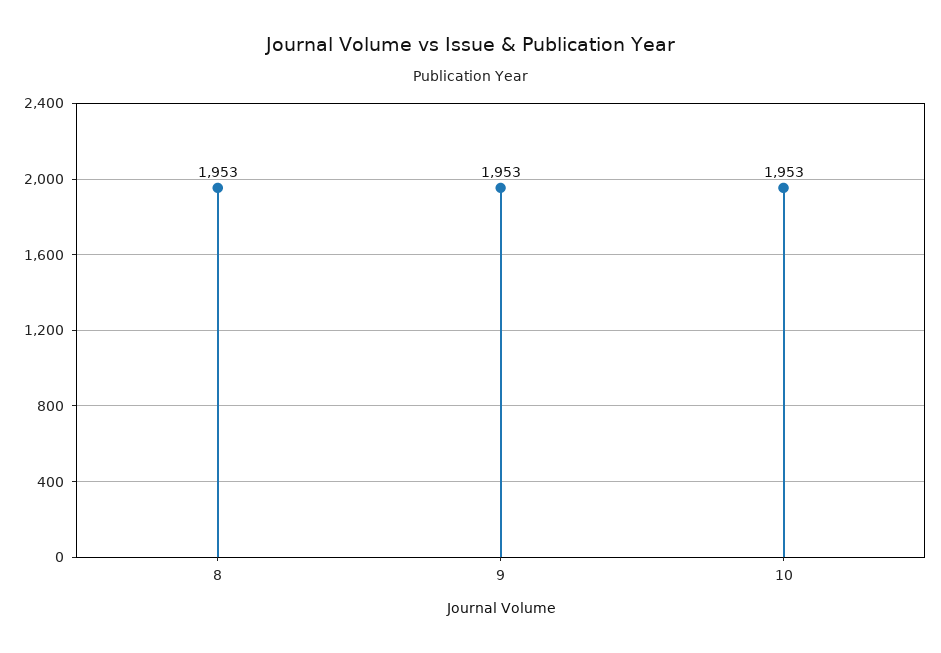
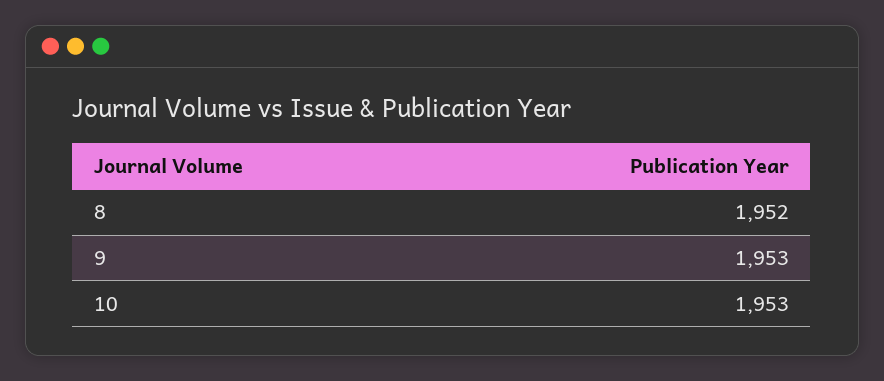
8: 1953 -> 1952

